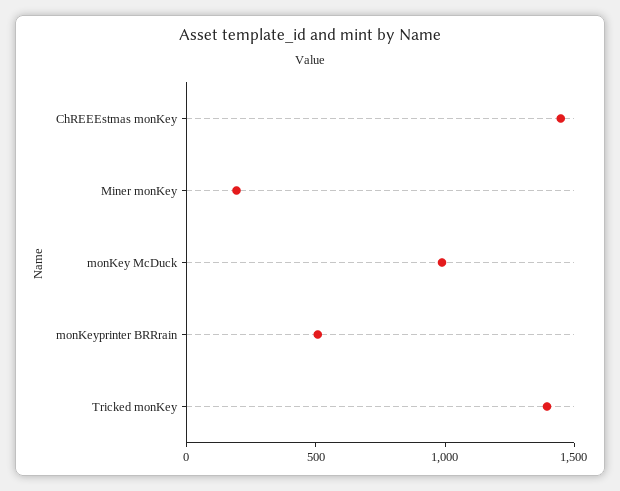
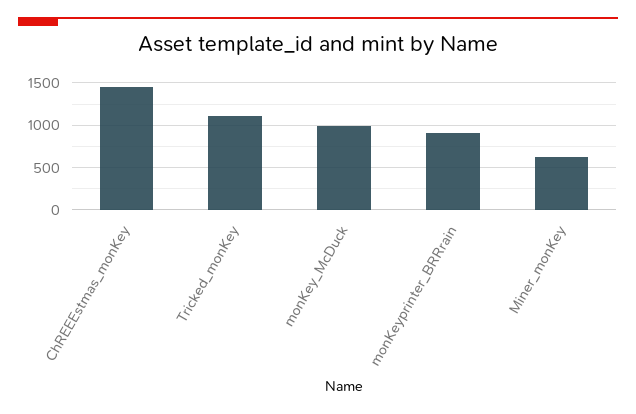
Miner monKey: 200 -> 600
monKeyprinter BRRrain: 500 -> 900
Tricked monKey: 1400 -> 1100

